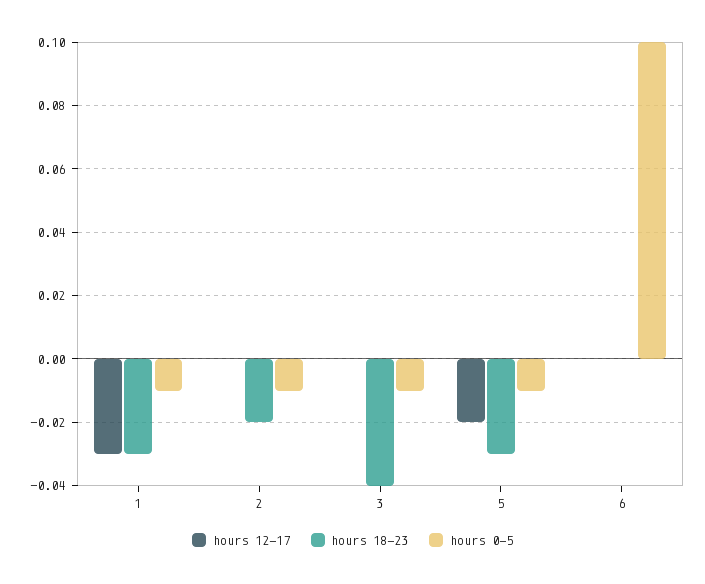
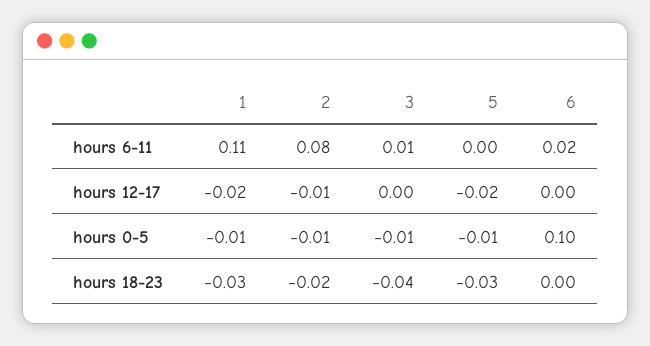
hours 12-17, 1: -0.03 -> -0.02
hours 12-17, 2: 0 -> -0.01
hours 6-11, 1: none -> 0.11
hours 6-11, 2: none -> 0.08
hours 6-11, 3: none -> 0.01
hours 6-11, 5: none -> 0
hours 6-11, 6: none -> 0.02

